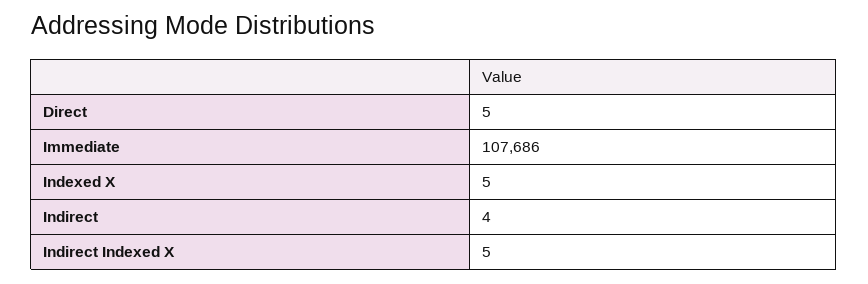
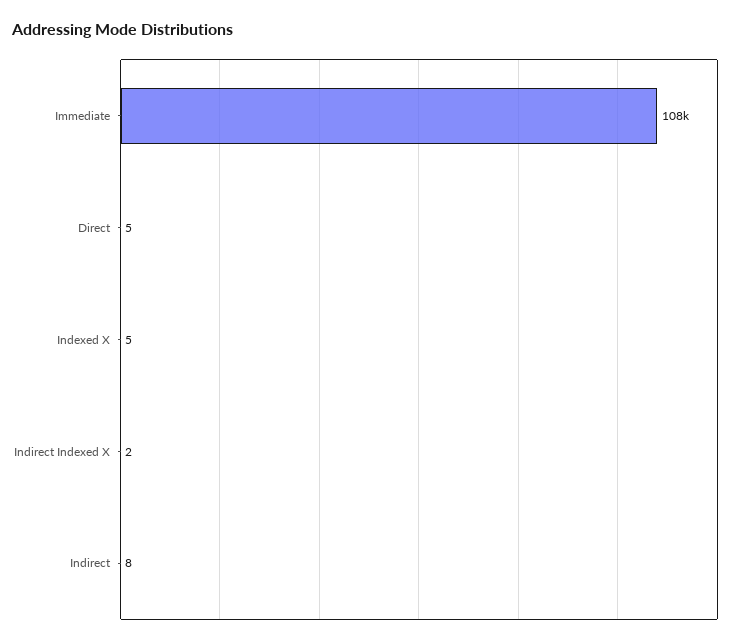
Indirect: 4 -> 8
Indirect Indexed X: 5 -> 2

